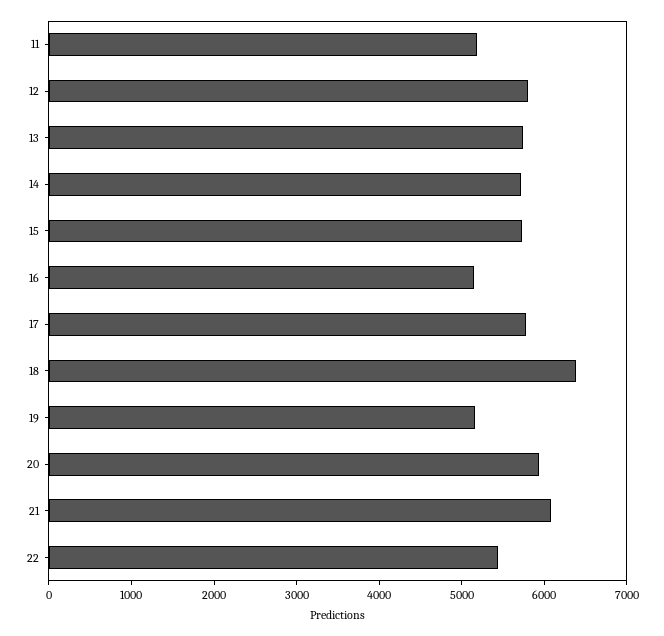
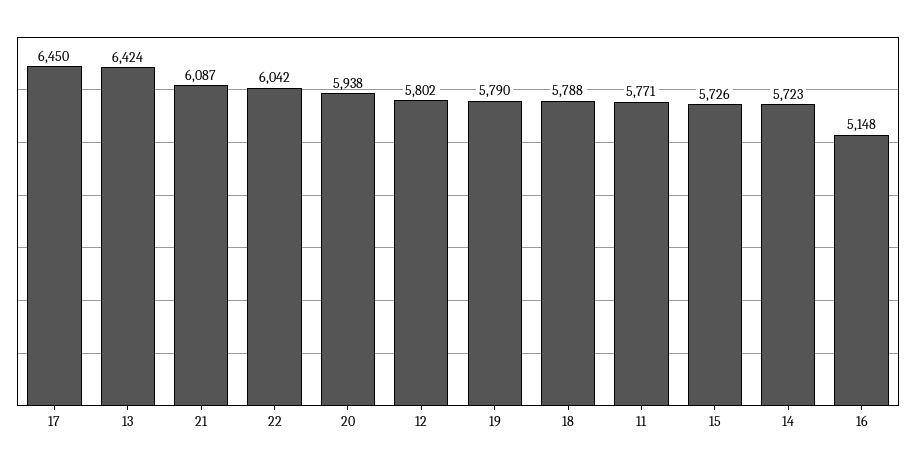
11: 5200 -> 5771
13: 5800 -> 6424
17: 5800 -> 6450
18: 6400 -> 5788
19: 5200 -> 5790
22: 5400 -> 6042

